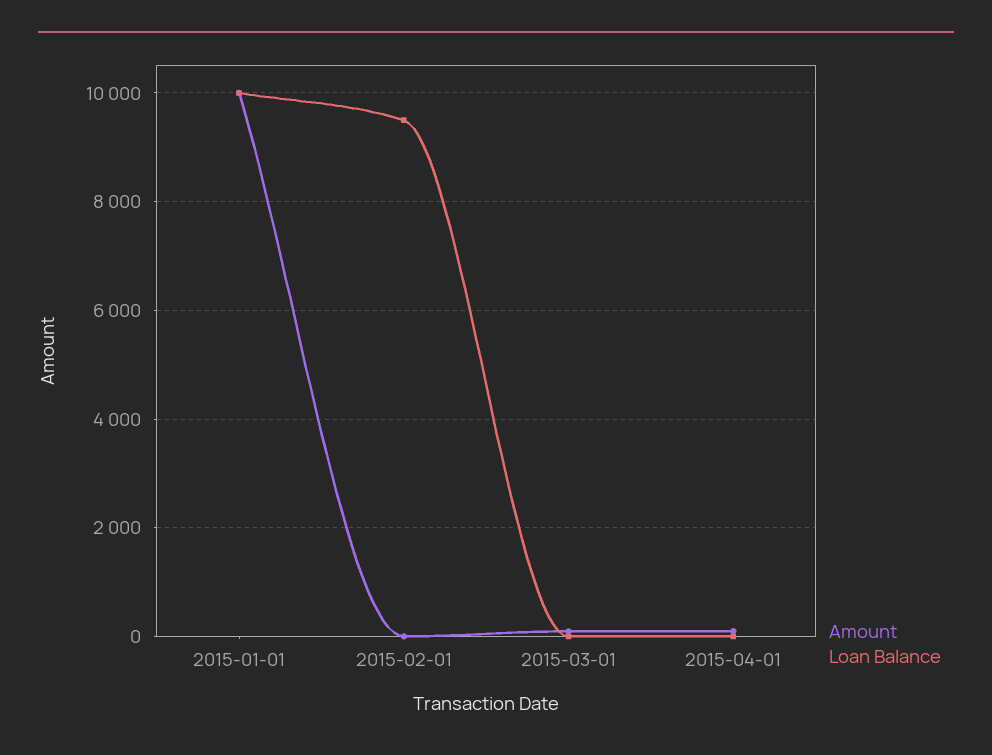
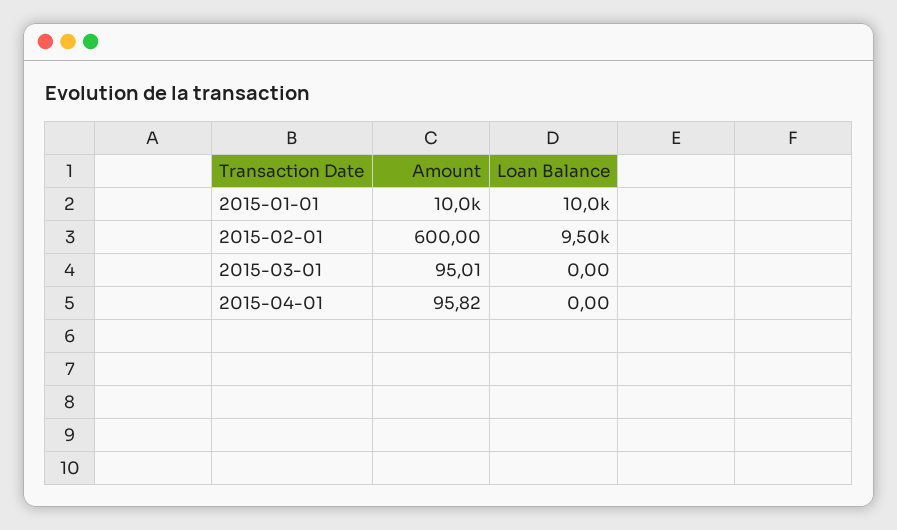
Amount, 2015-02-01: 0 -> 600

